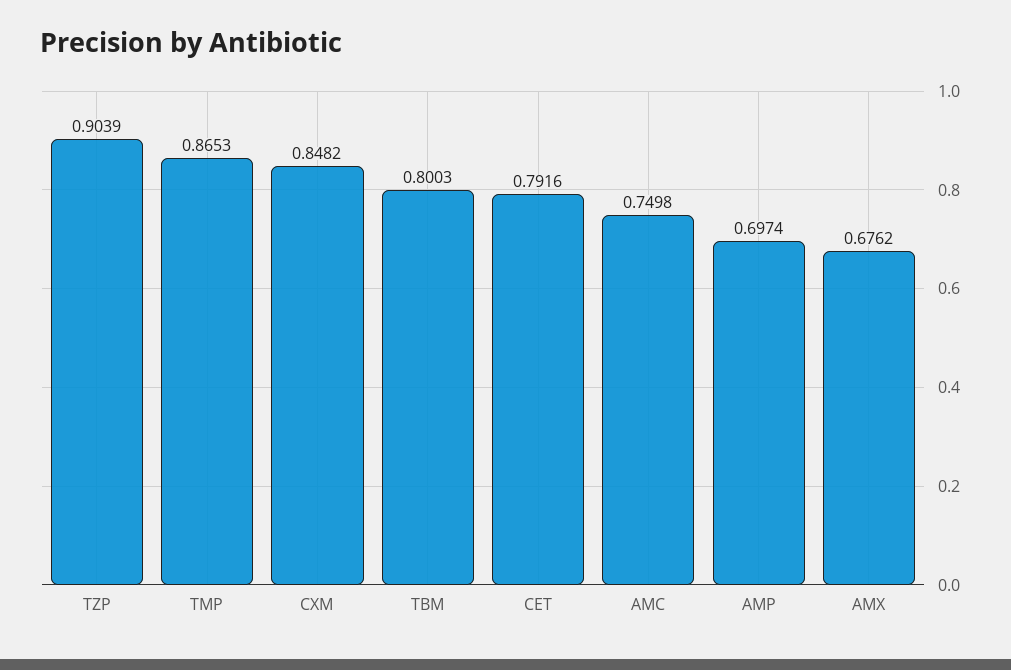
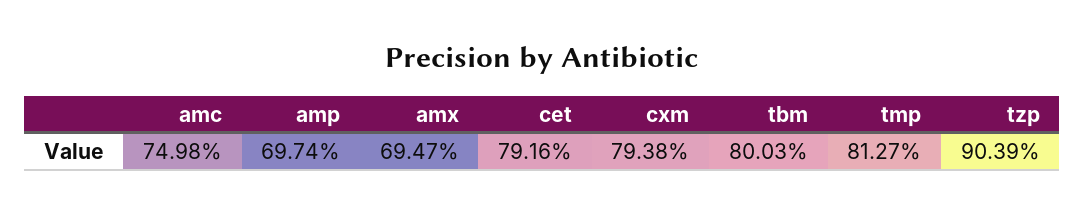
TMP: 0.8653 -> 0.8127
CXM: 0.8482 -> 0.7938
AMX: 0.6762 -> 0.6947

